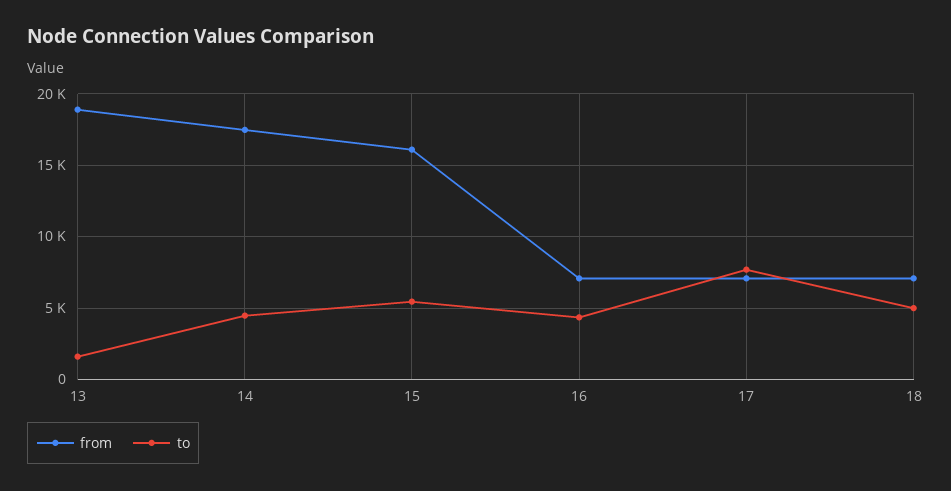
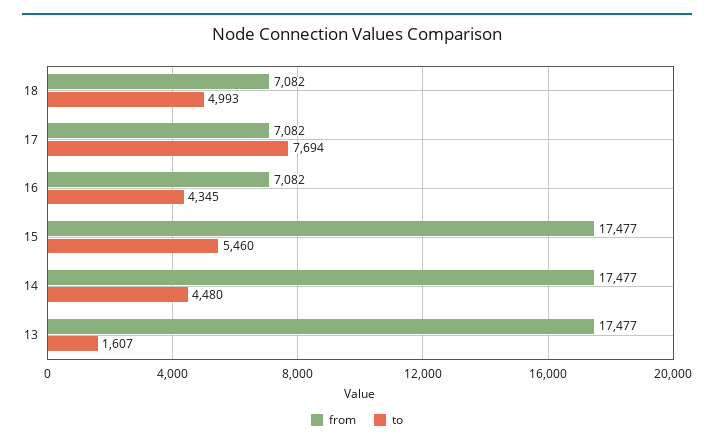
from, 13: 19000 -> 17477
from, 15: 16000 -> 17477

